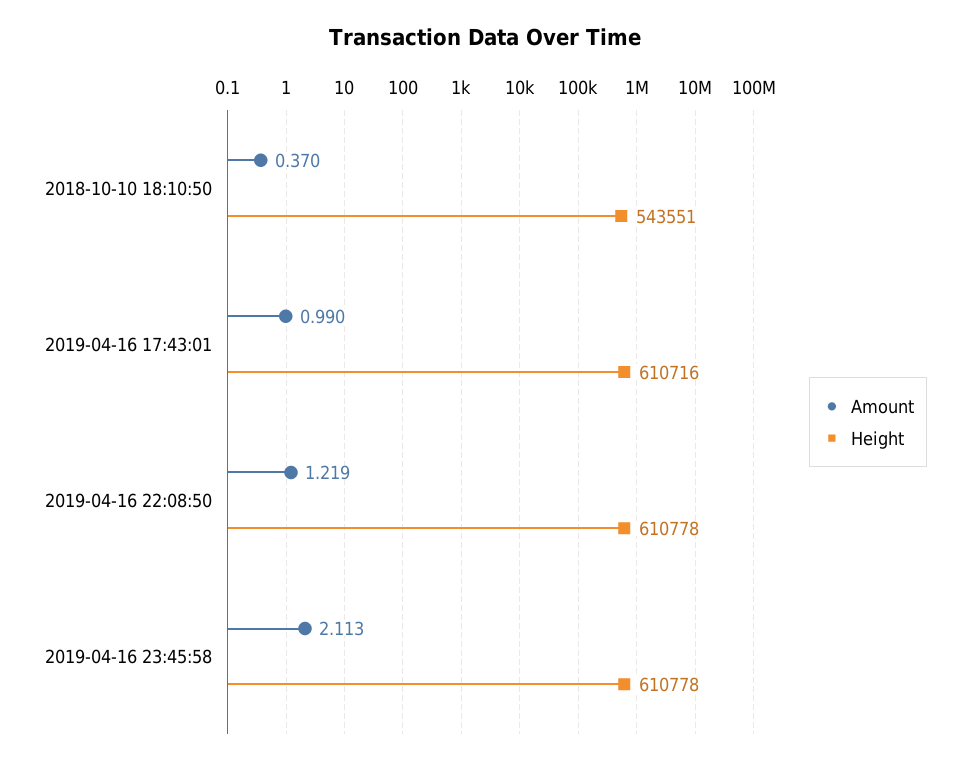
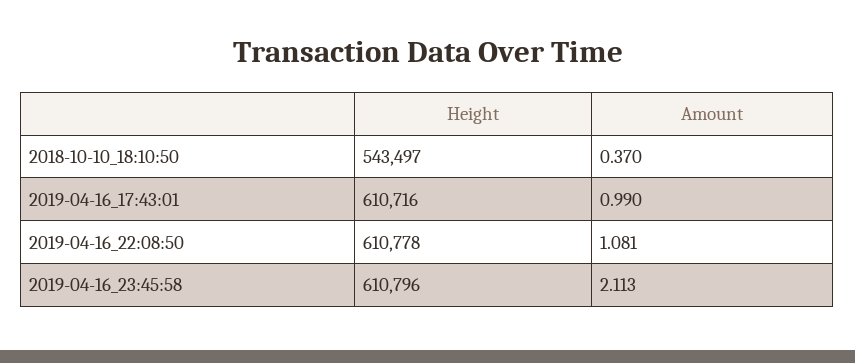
Height, 2018-10-10 18:10:50: 543551 -> 543497
Amount, 2019-04-16 22:08:50: 1.219 -> 1.081
Height, 2019-04-16 23:45:58: 610778 -> 610796

